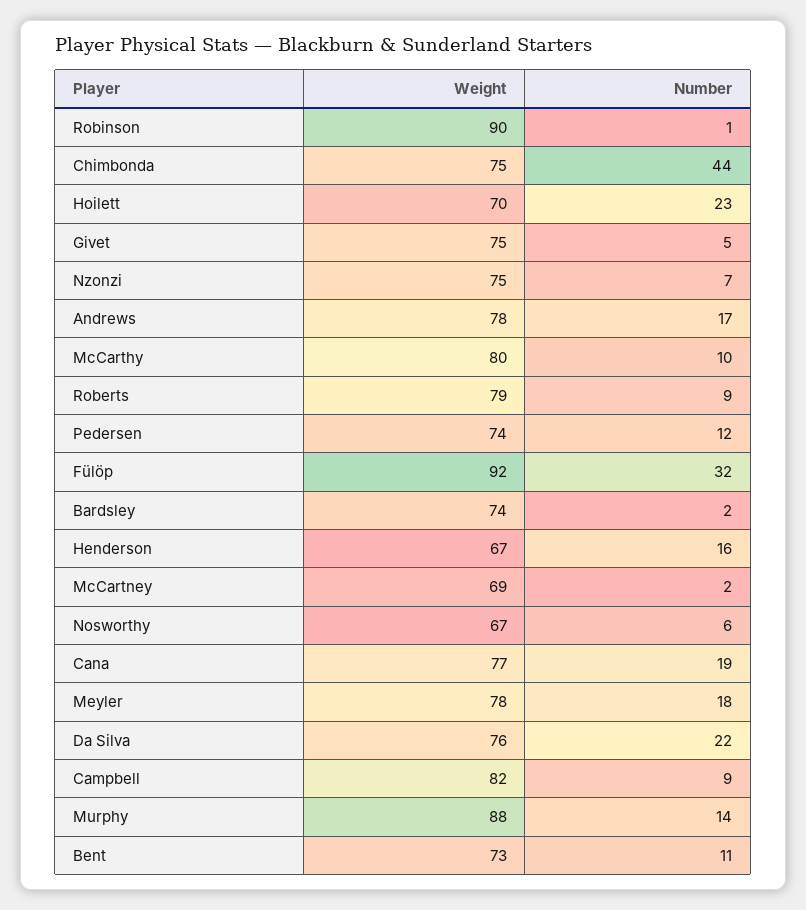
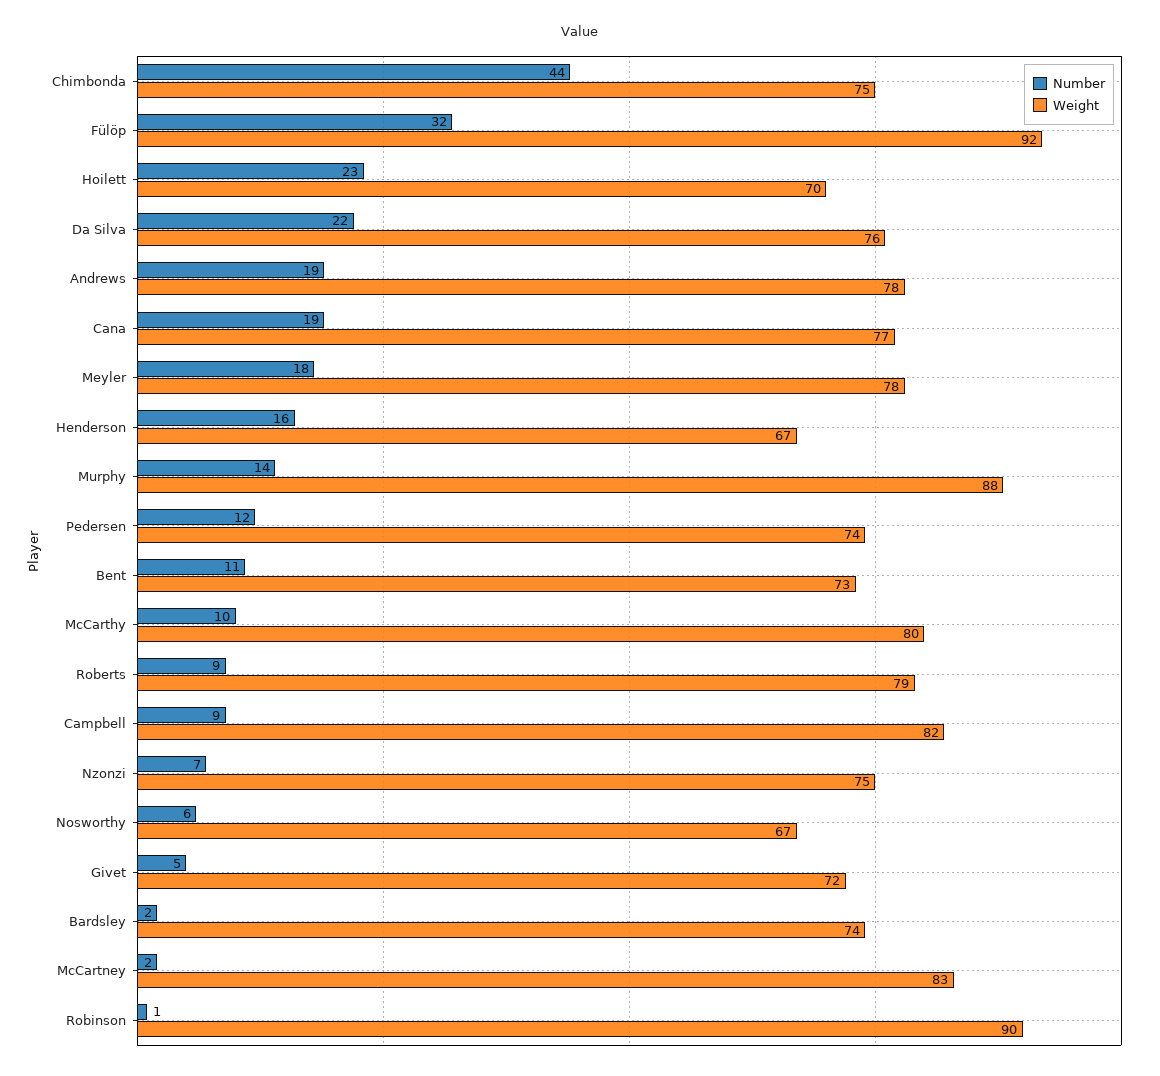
Weight, Givet: 75 -> 72
Number, Andrews: 17 -> 19
Weight, McCartney: 69 -> 83

